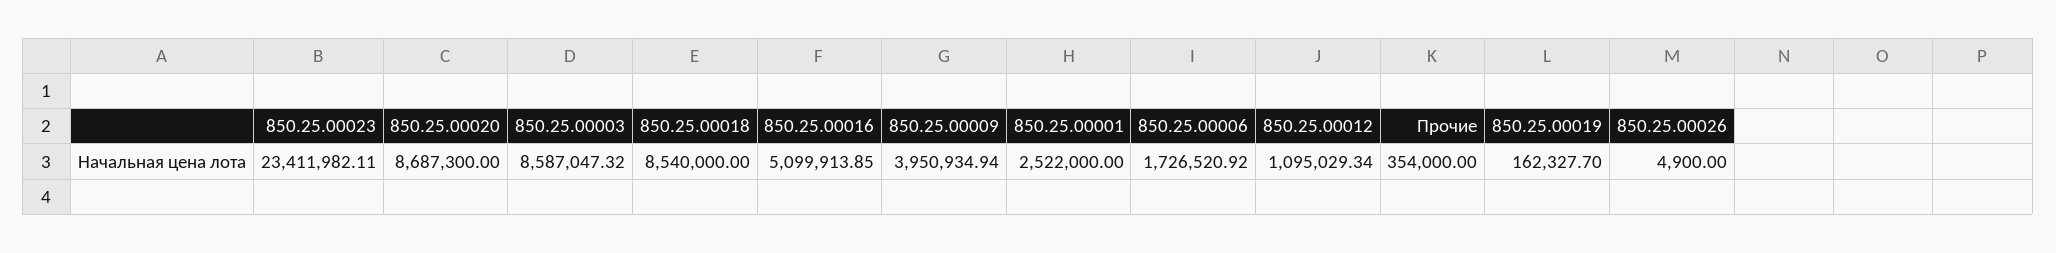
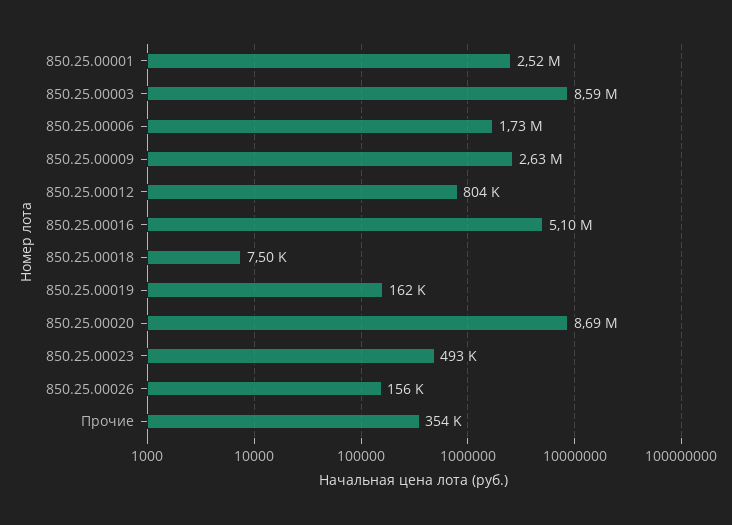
850.25.00023: 23411982.11 -> 493000
850.25.00018: 8540000 -> 7500
850.25.00009: 3950934.94 -> 2630000
850.25.00012: 1095029.34 -> 804000
850.25.00026: 4900 -> 156000

